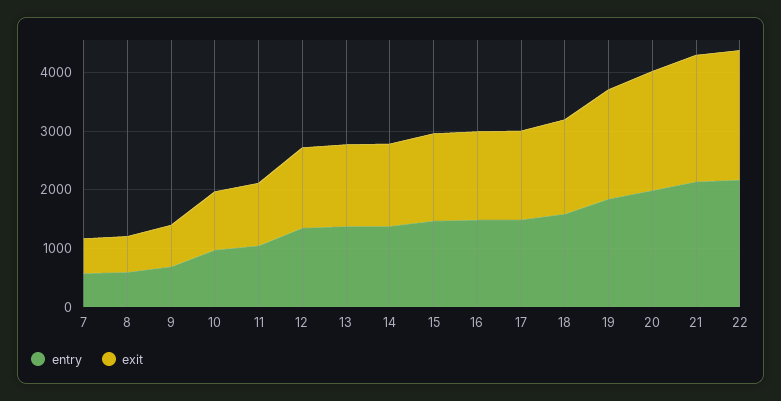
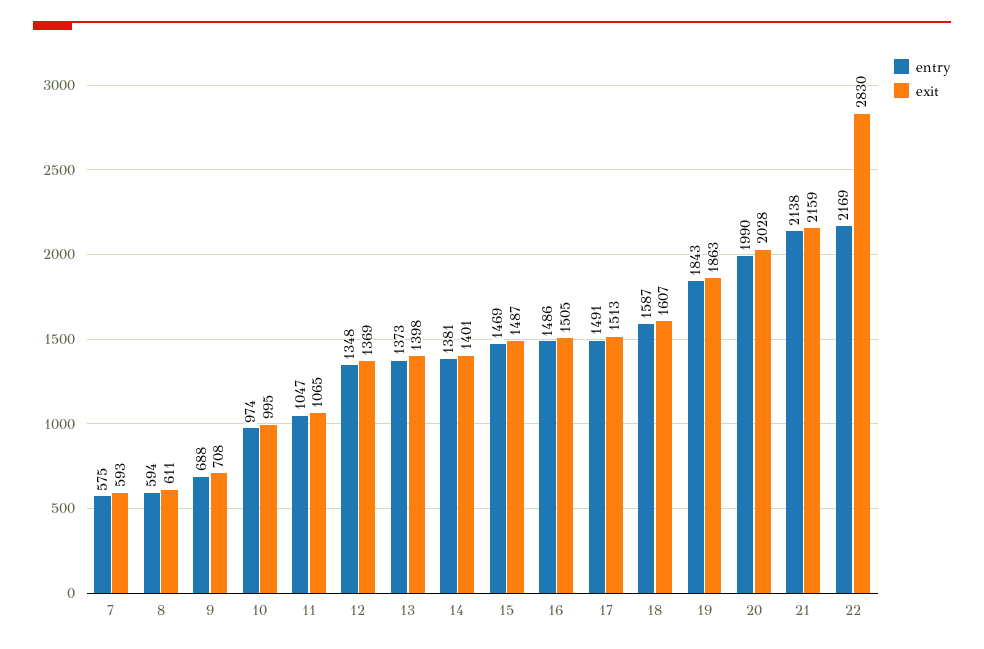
exit, 22: 2200 -> 2830

